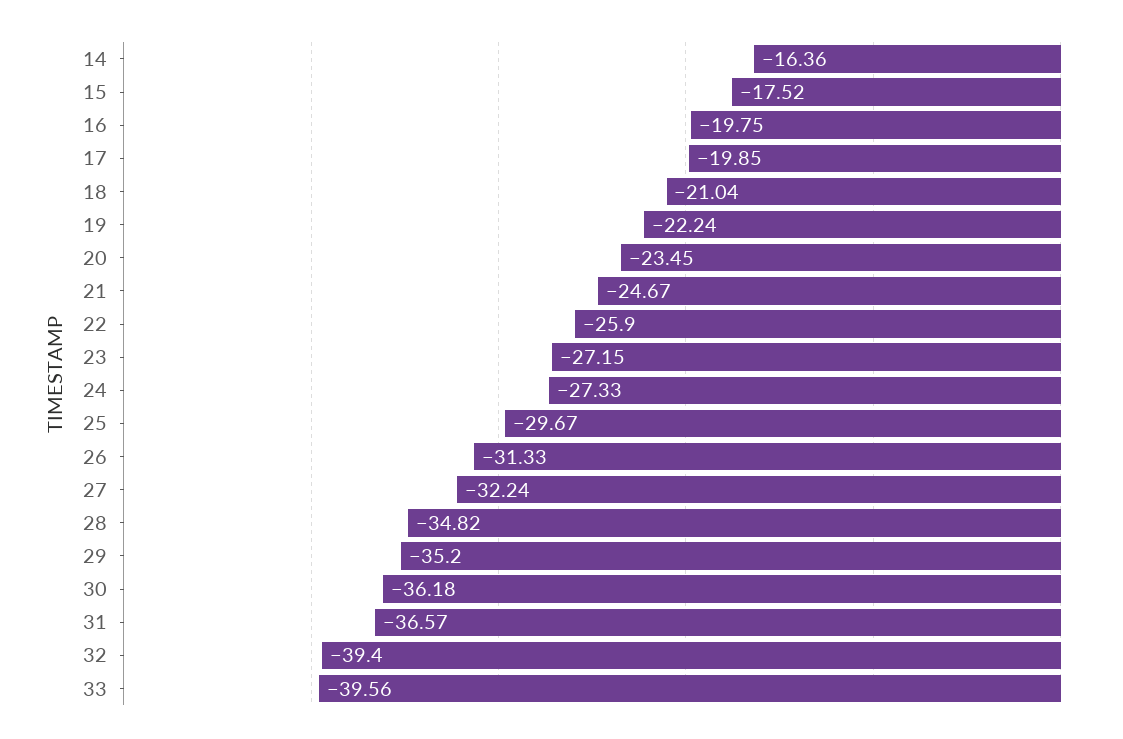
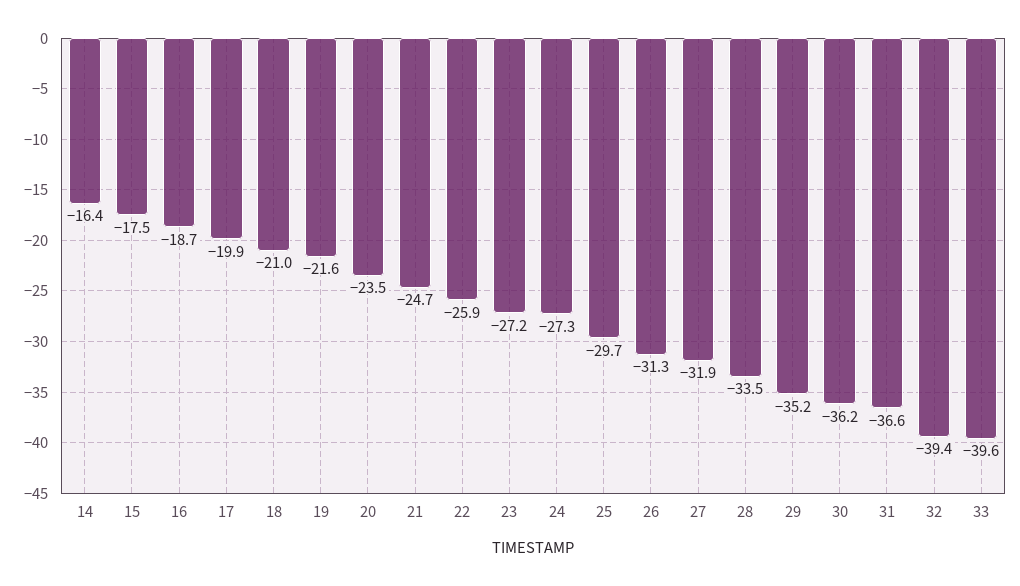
16: -19.75 -> -18.7
19: -22.24 -> -21.6
27: -32.24 -> -31.9
28: -34.82 -> -33.5

